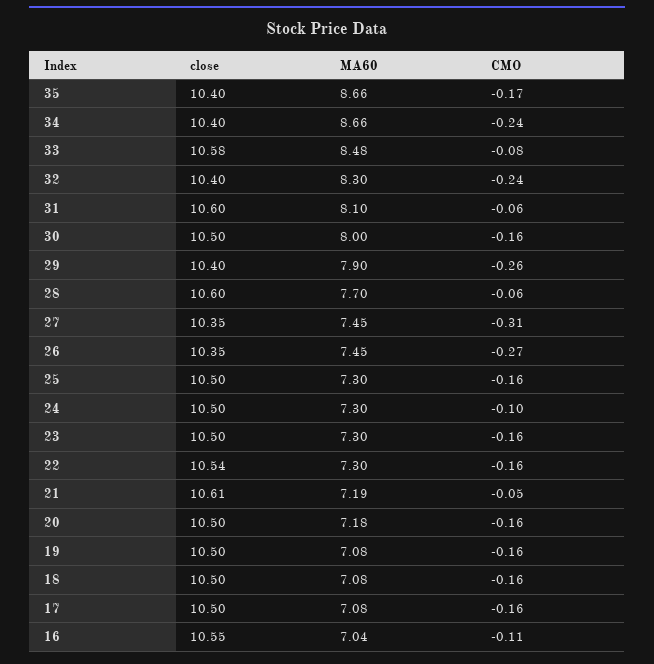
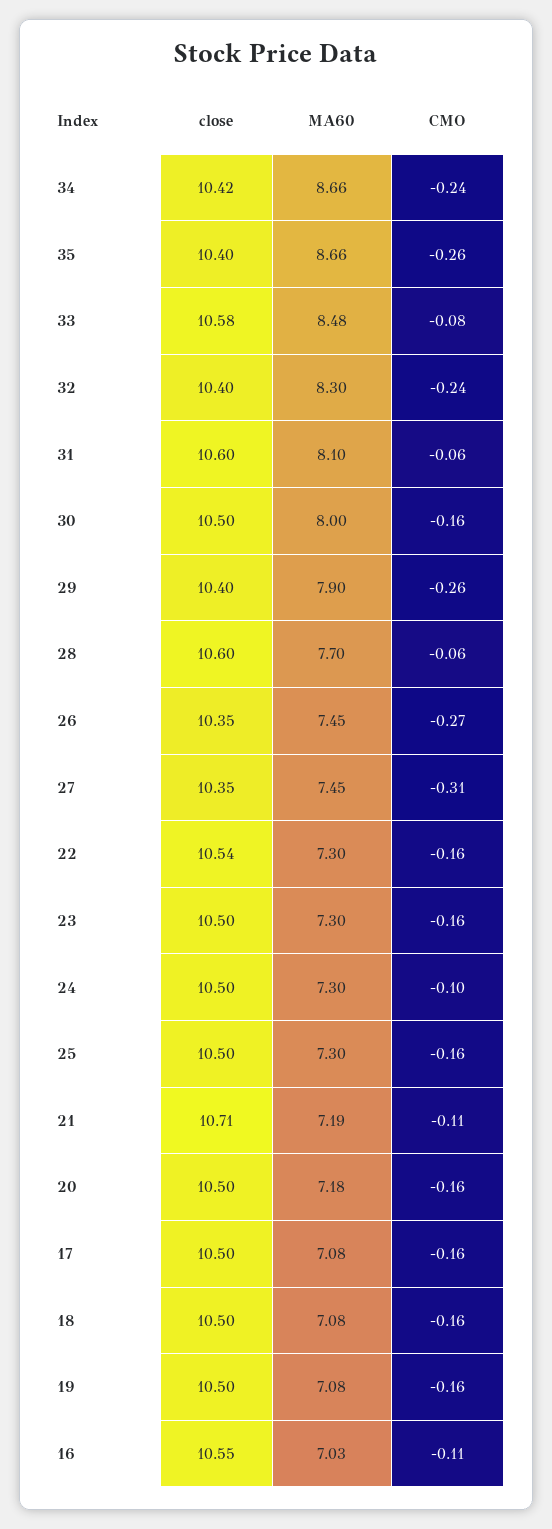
CMO, 35: -0.17 -> -0.26
close, 34: 10.4 -> 10.42
close, 21: 10.61 -> 10.71
CMO, 21: -0.05 -> -0.11
MA60, 16: 7.04 -> 7.03

